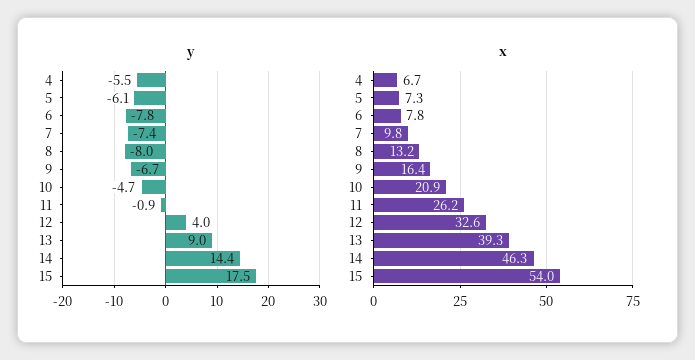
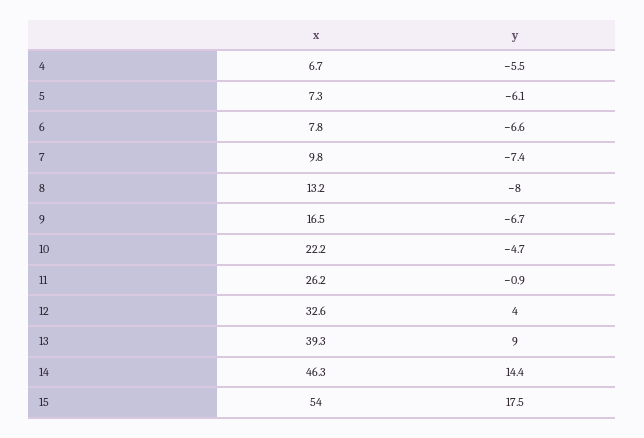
y, 6: -7.8 -> -6.6
x, 9: 16.4 -> 16.5
x, 10: 20.9 -> 22.2

